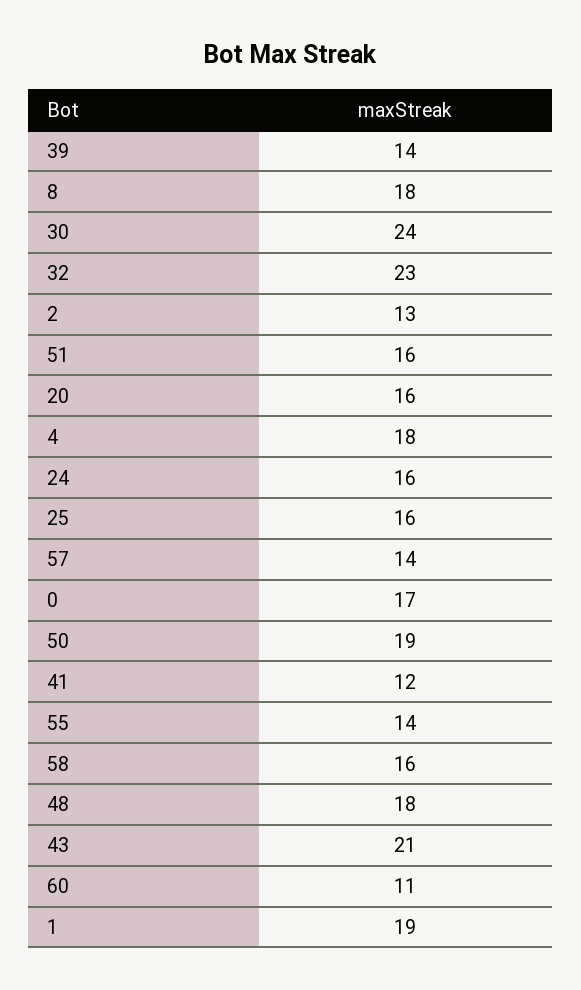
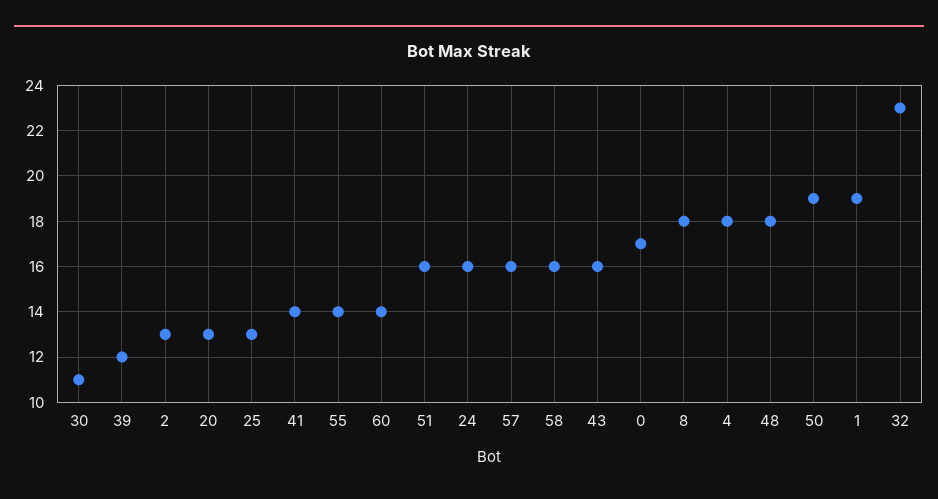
39: 14 -> 12
30: 24 -> 11
20: 16 -> 13
25: 16 -> 13
57: 14 -> 16
41: 12 -> 14
43: 21 -> 16
60: 11 -> 14

